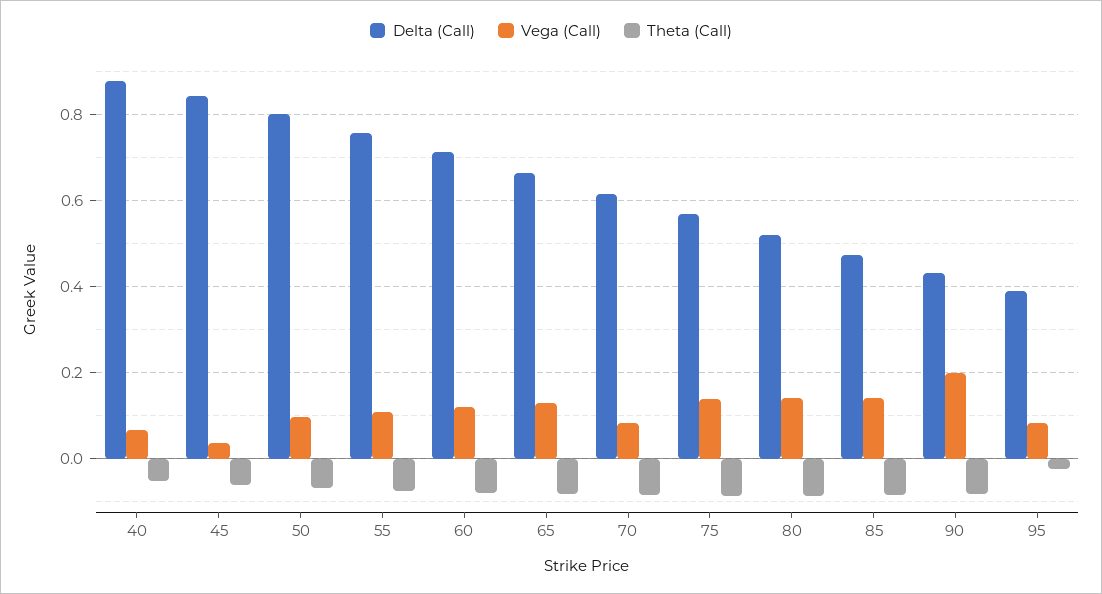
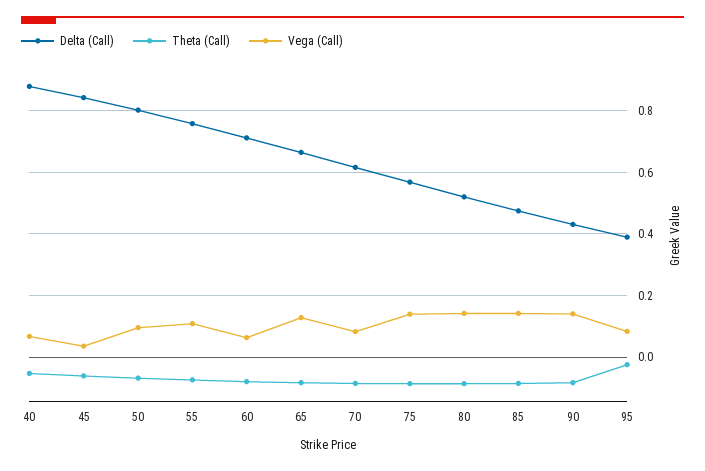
Vega (Call), 60: 0.12 -> 0.06
Vega (Call), 90: 0.2 -> 0.14

